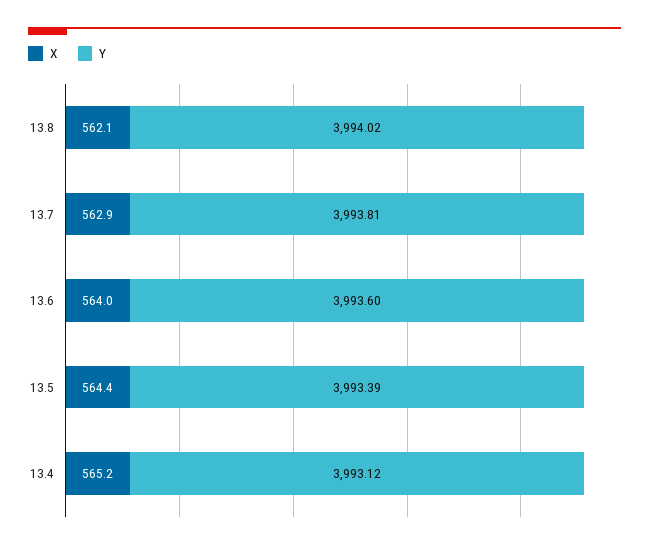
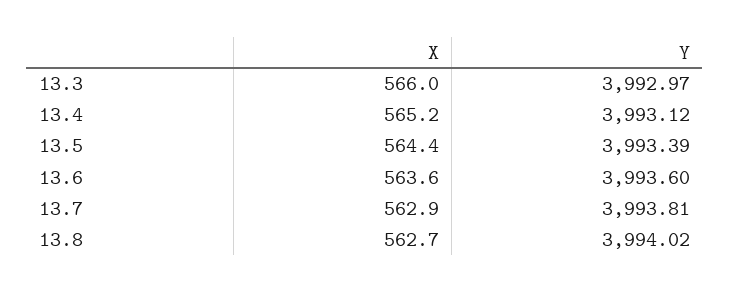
X, 13.8: 562.1 -> 562.7
X, 13.6: 564 -> 563.6
X, 13.3: none -> 566
Y, 13.3: none -> 3992.97

